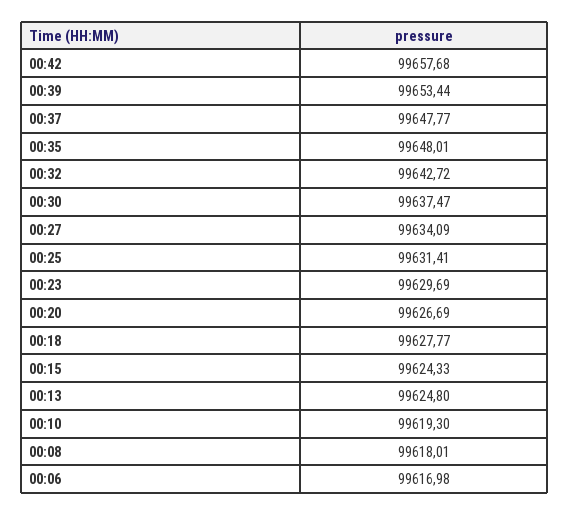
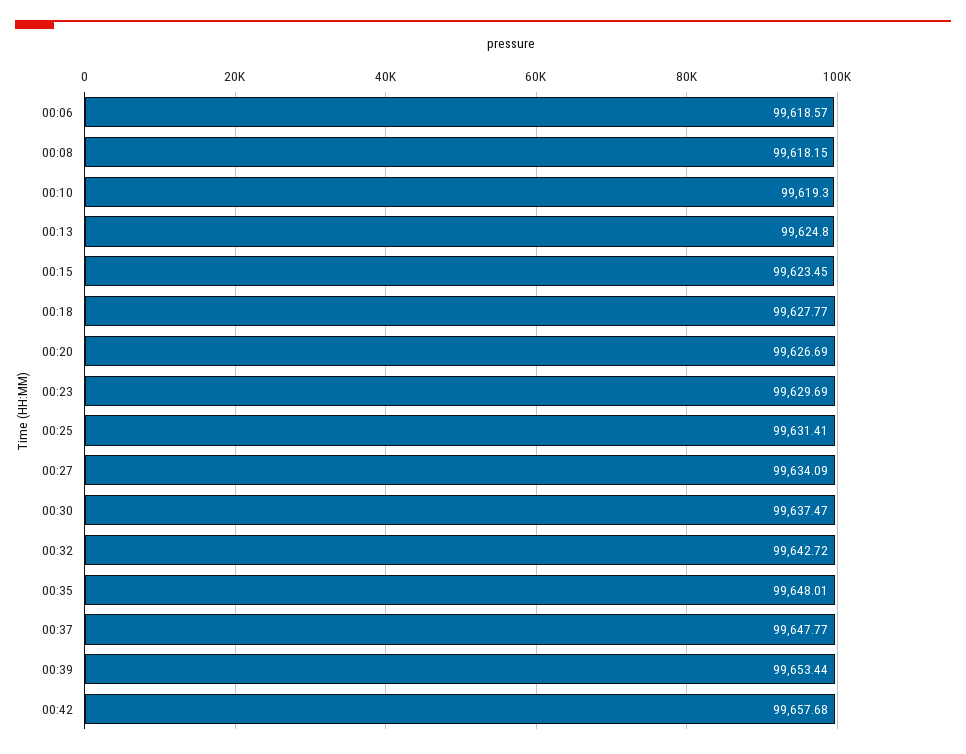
00:15: 99624.33 -> 99623.45
00:08: 99618.01 -> 99618.15
00:06: 99616.98 -> 99618.57

